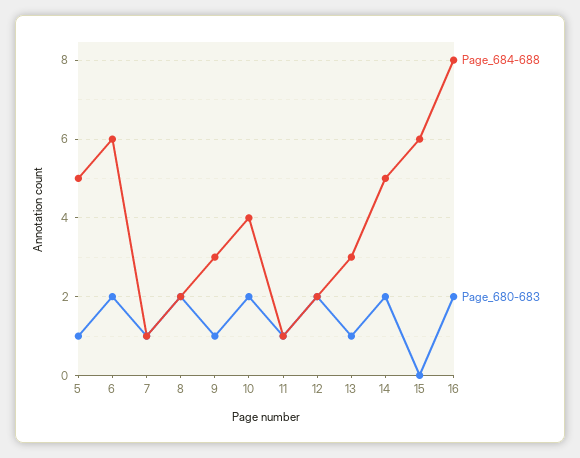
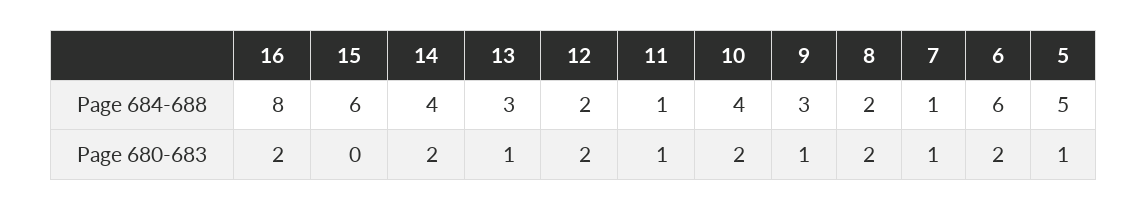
Page_684-688, 14: 5 -> 4

